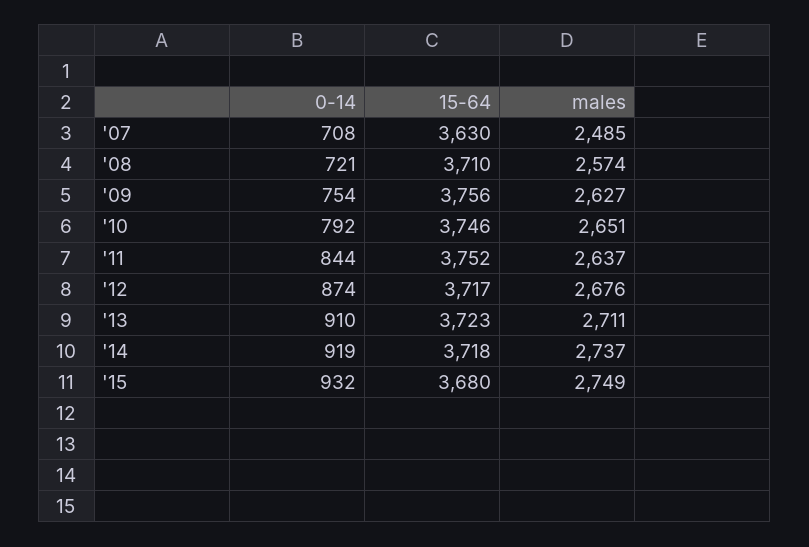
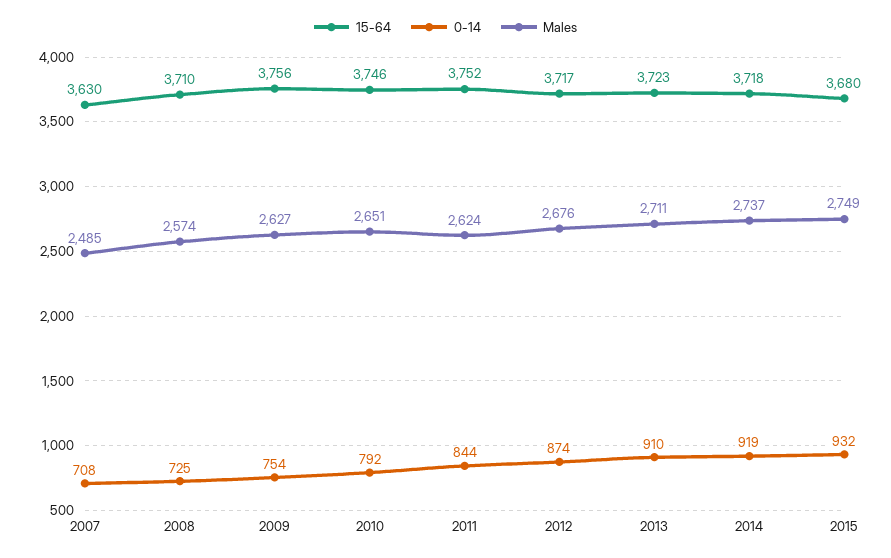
0-14, '08: 721 -> 725
males, '11: 2637 -> 2624

